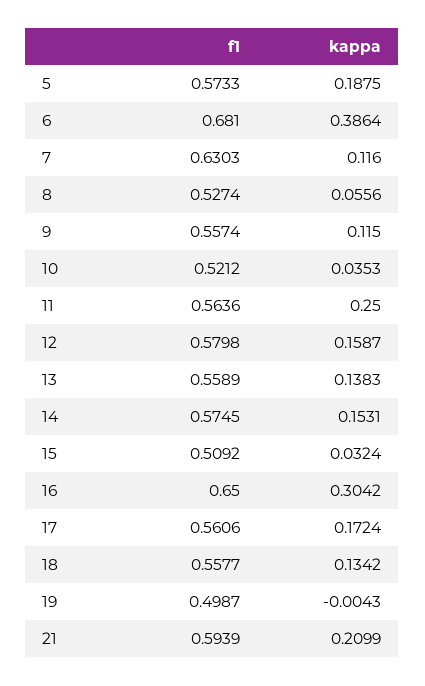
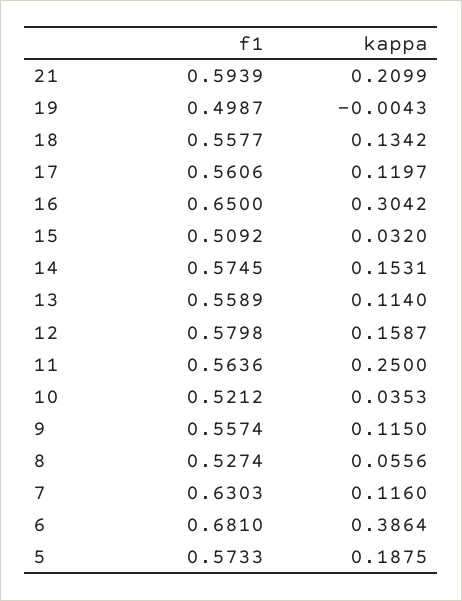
kappa, 13: 0.1383 -> 0.114
kappa, 15: 0.0324 -> 0.032
kappa, 17: 0.1724 -> 0.1197

